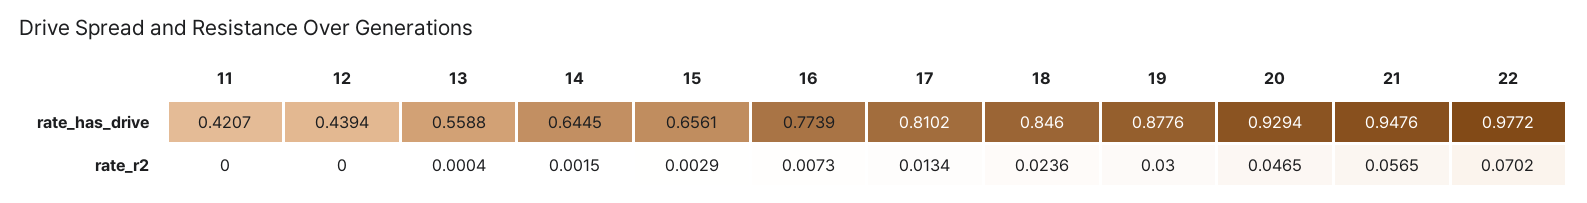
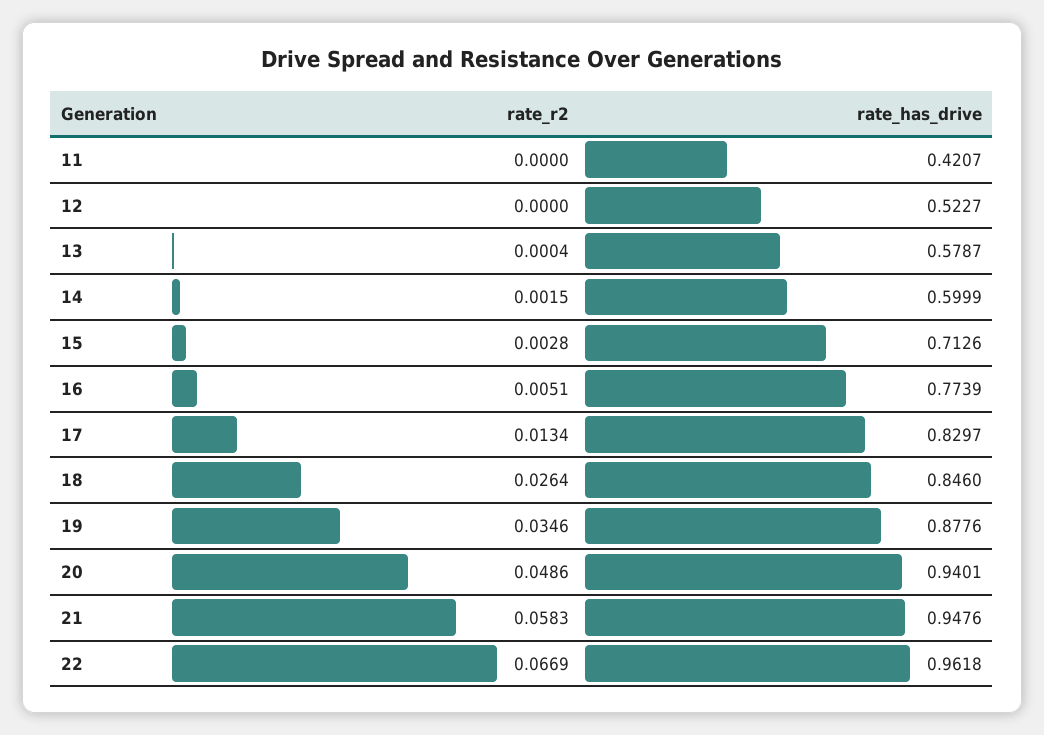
12, rate_has_drive: 0.4394 -> 0.5227
13, rate_has_drive: 0.5588 -> 0.5787
14, rate_has_drive: 0.6445 -> 0.5999
15, rate_has_drive: 0.6561 -> 0.7126
17, rate_has_drive: 0.8102 -> 0.8297
20, rate_has_drive: 0.9294 -> 0.9401
22, rate_has_drive: 0.9772 -> 0.9618
15, rate_r2: 0.0029 -> 0.0028
16, rate_r2: 0.0073 -> 0.0051
18, rate_r2: 0.0236 -> 0.0264
19, rate_r2: 0.03 -> 0.0346
20, rate_r2: 0.0465 -> 0.0486
21, rate_r2: 0.0565 -> 0.0583
22, rate_r2: 0.0702 -> 0.0669

